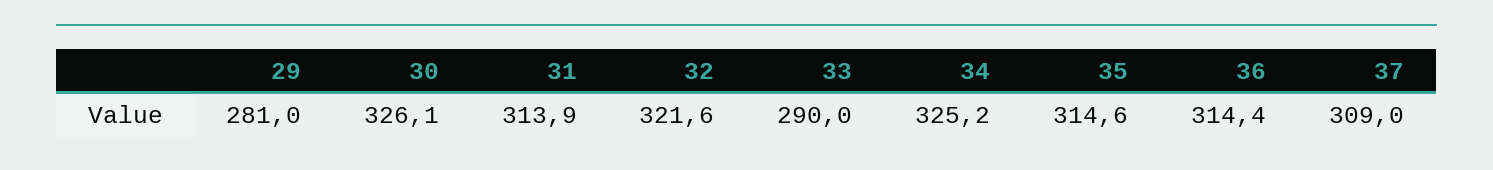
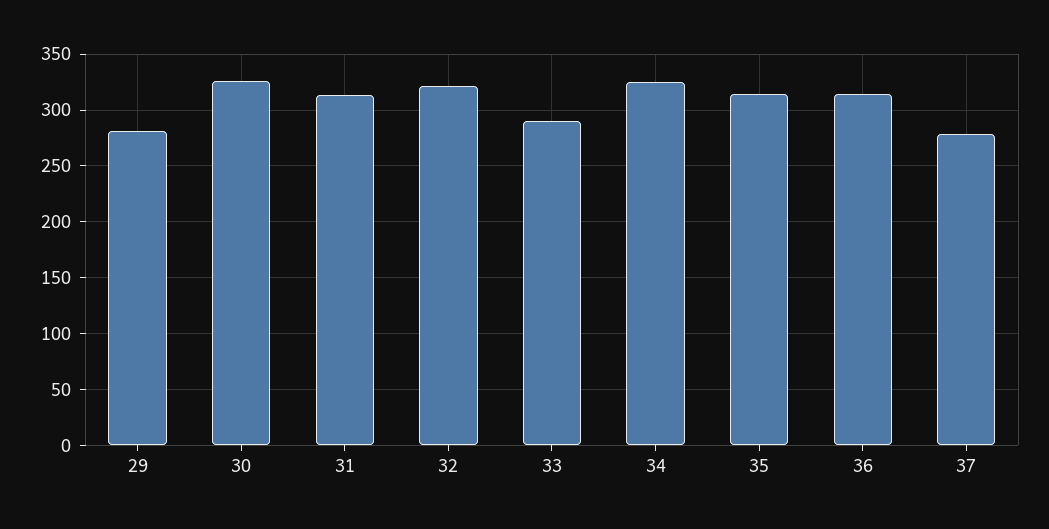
37: 309 -> 280

